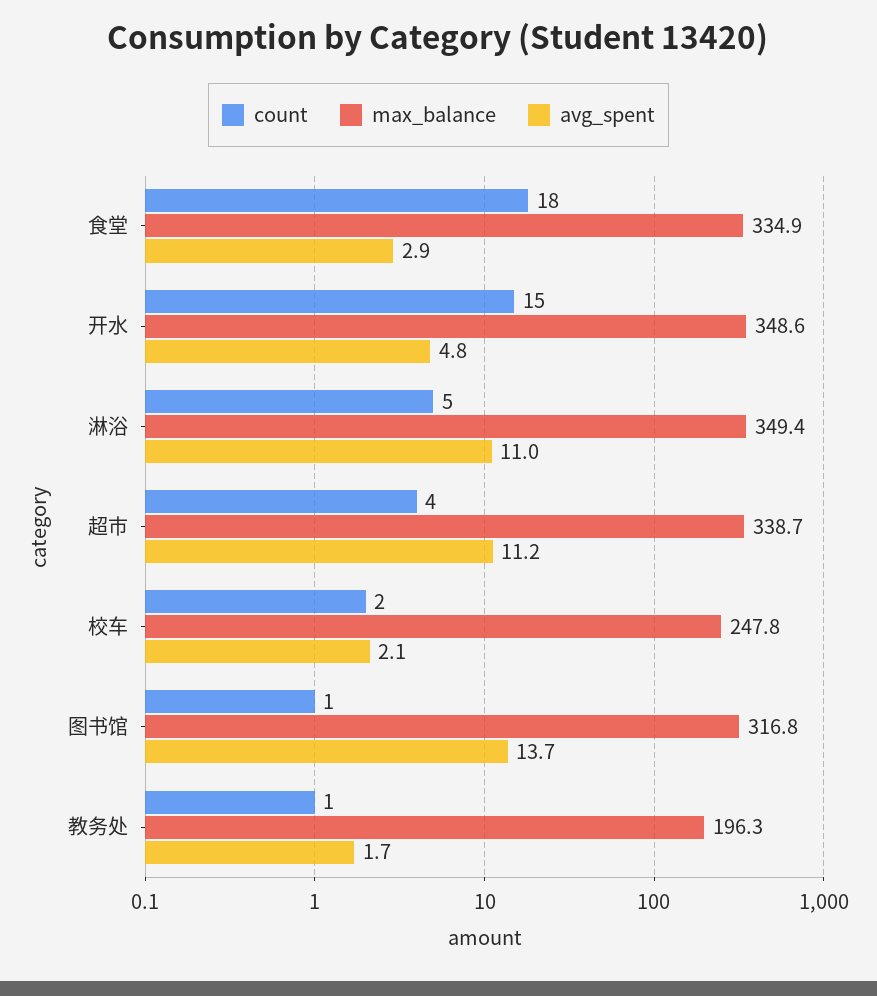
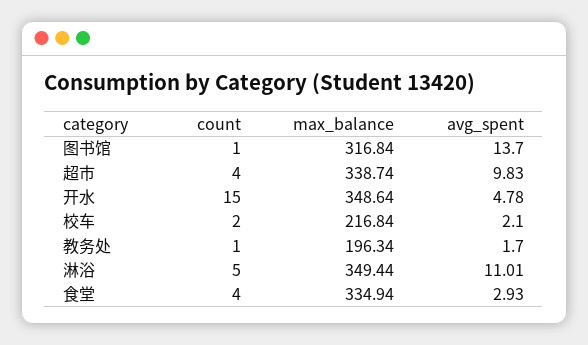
count, 食堂: 18 -> 4
avg_spent, 超市: 11.2 -> 9.83
max_balance, 校车: 247.8 -> 216.84

